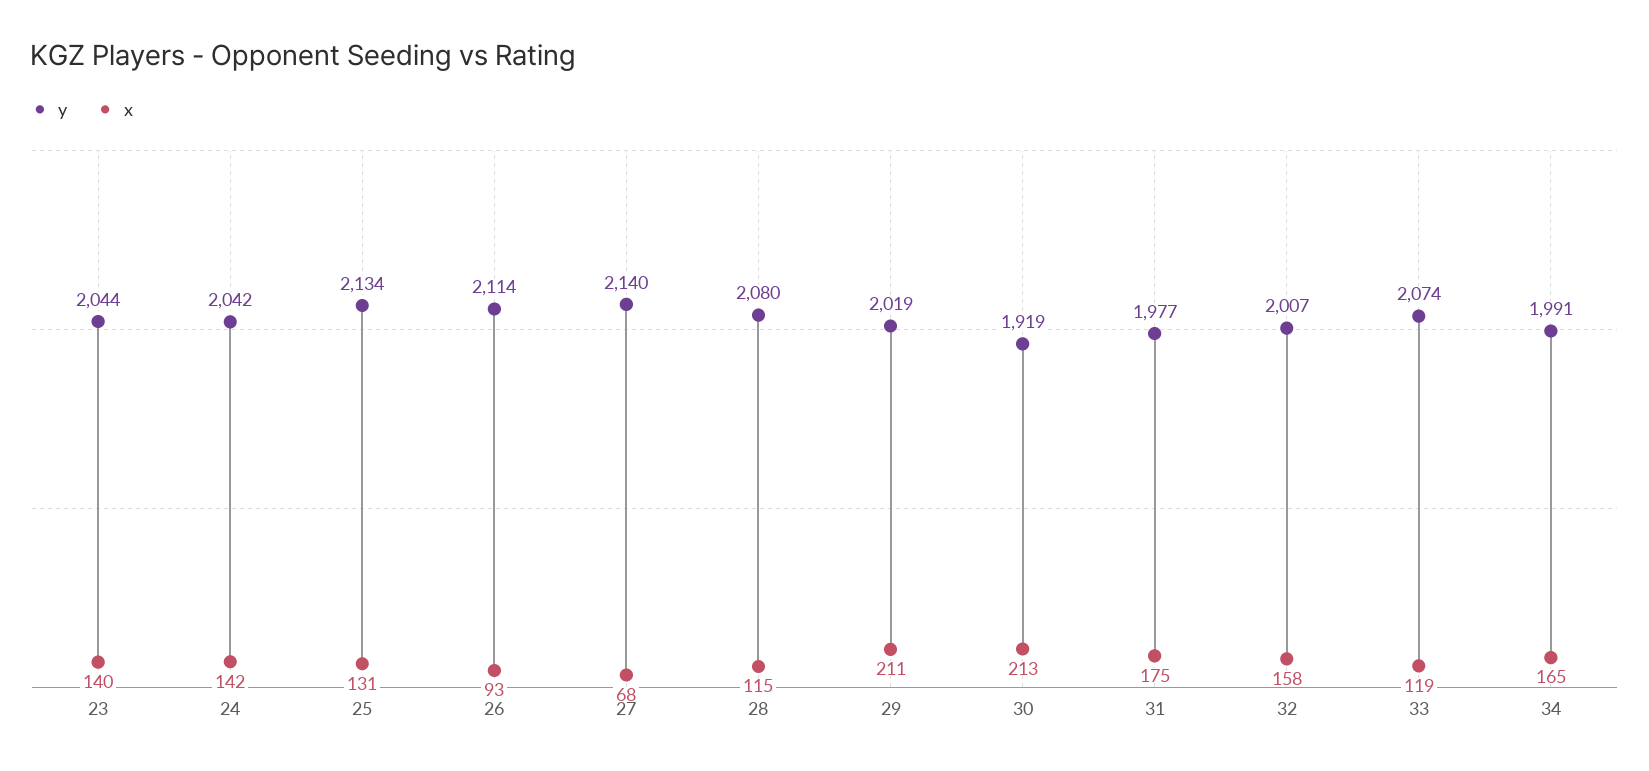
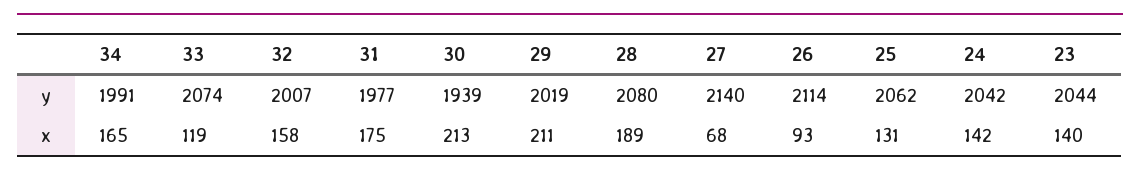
y, 25: 2134 -> 2062
x, 28: 115 -> 189
y, 30: 1919 -> 1939

